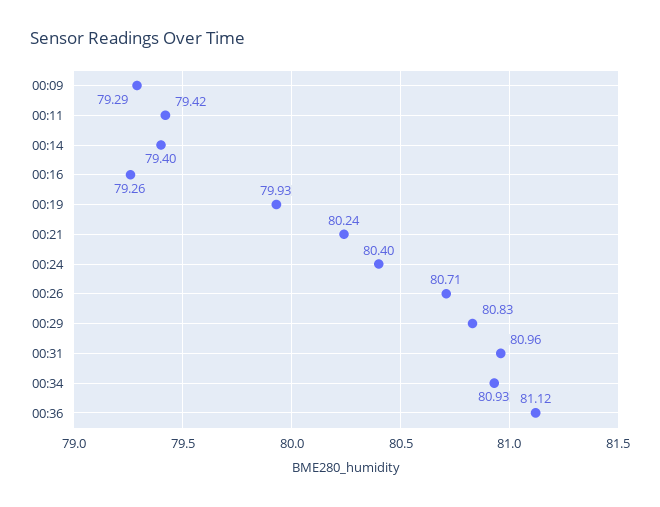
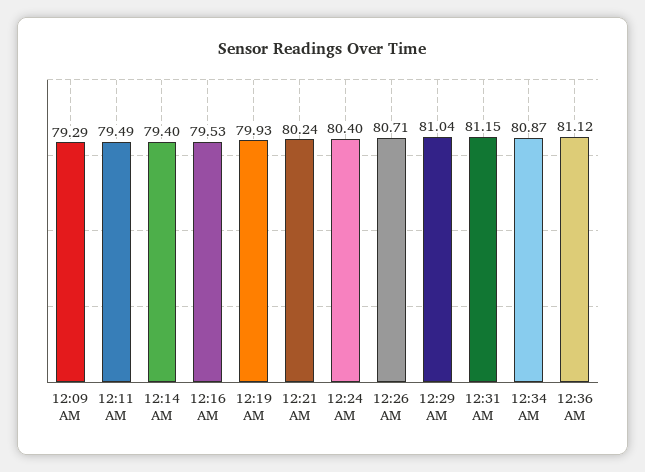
00:11: 79.42 -> 79.49
00:16: 79.26 -> 79.53
00:29: 80.83 -> 81.04
00:31: 80.96 -> 81.15
00:34: 80.93 -> 80.87

